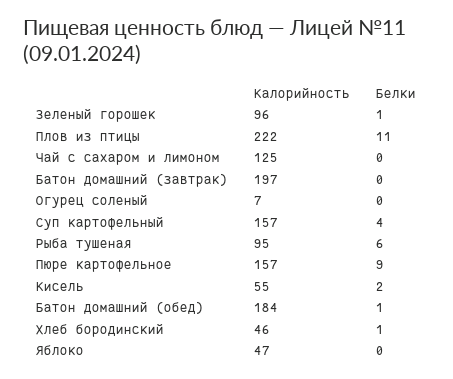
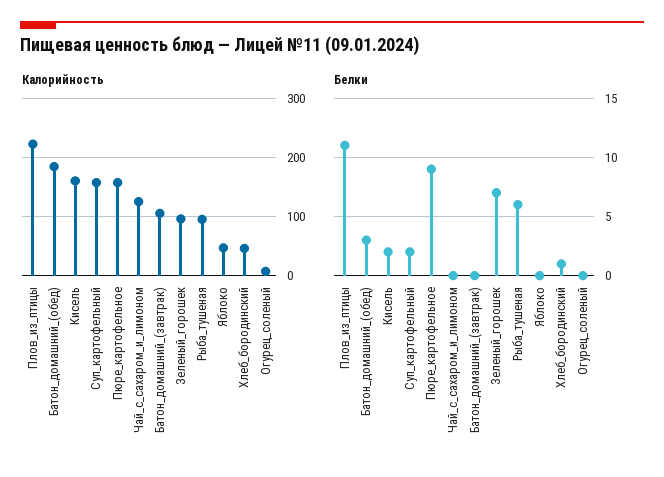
Белки, Зеленый горошек: 1 -> 7
Калорийность, Батон домашний (завтрак): 197 -> 100
Белки, Суп картофельный: 4 -> 2
Калорийность, Кисель: 55 -> 160
Белки, Батон домашний (обед): 1 -> 3

